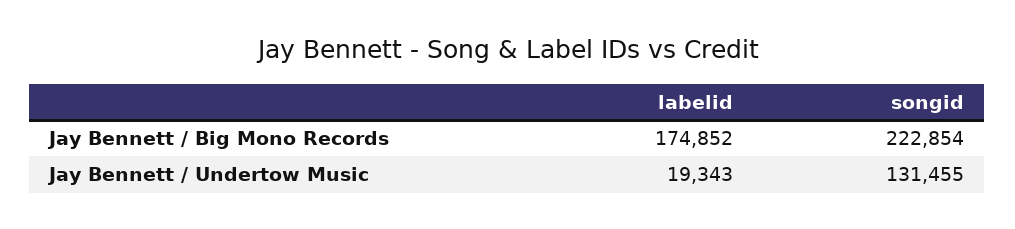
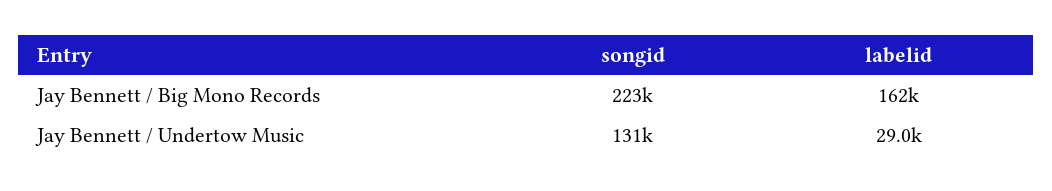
labelid, Jay Bennett / Big Mono Records: 174852 -> 162000
labelid, Jay Bennett / Undertow Music: 19343 -> 29000

